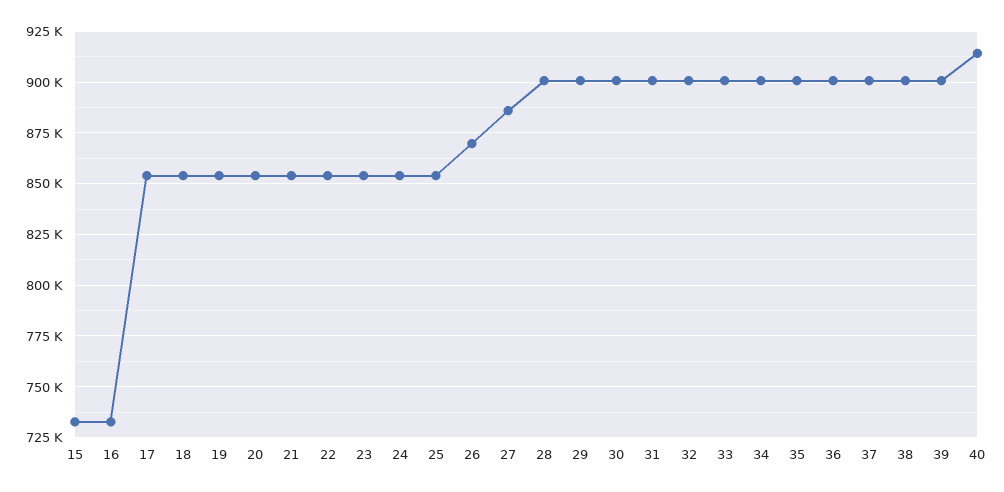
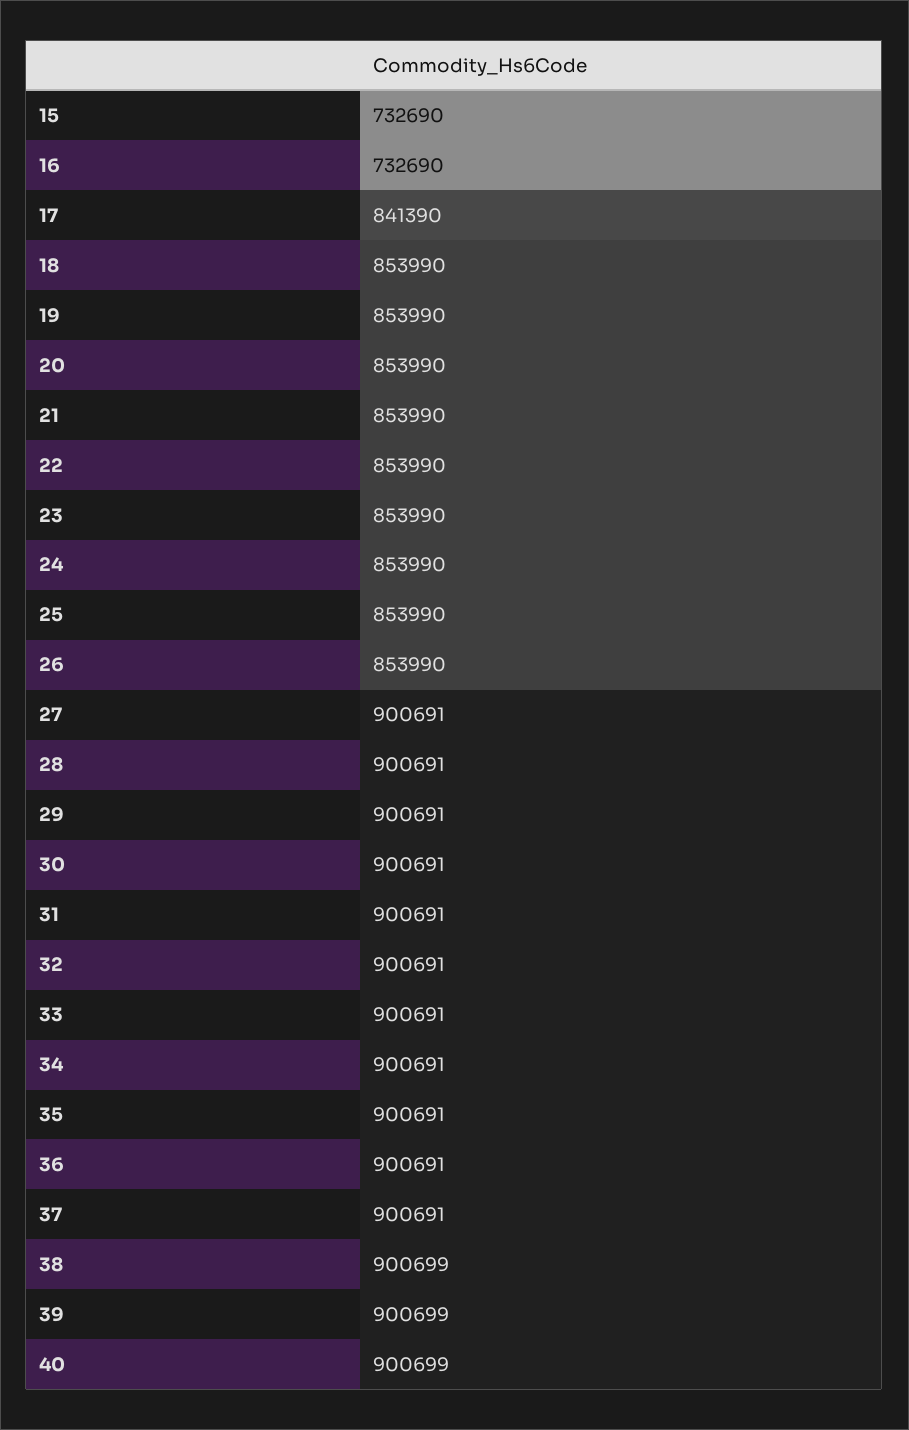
17: 855000 -> 841390
26: 870000 -> 853990
27: 885000 -> 900691
40: 915000 -> 900699

